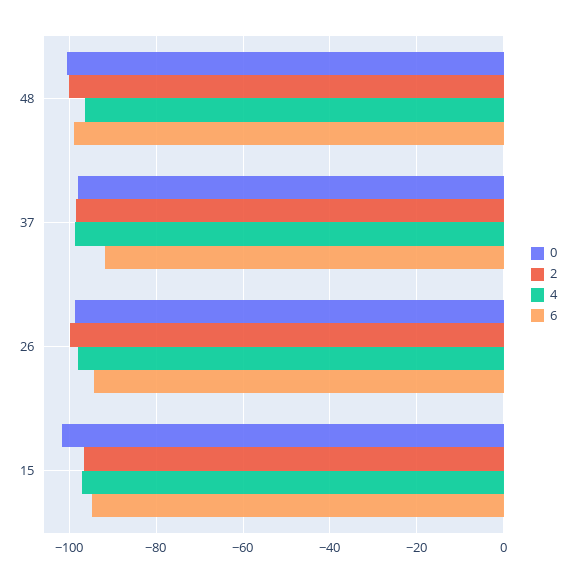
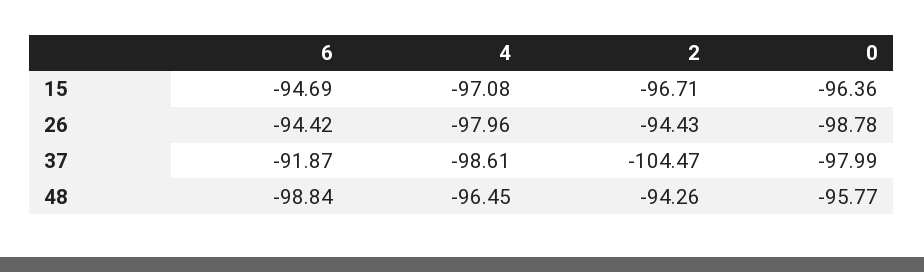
0, 48: -100 -> -95.77
2, 48: -100 -> -94.26
2, 37: -98 -> -104.47
2, 26: -100 -> -94.43
0, 15: -102 -> -96.36

